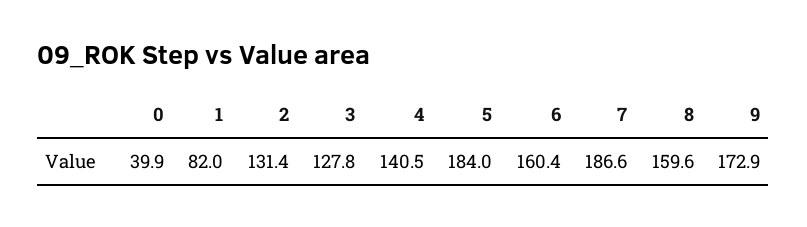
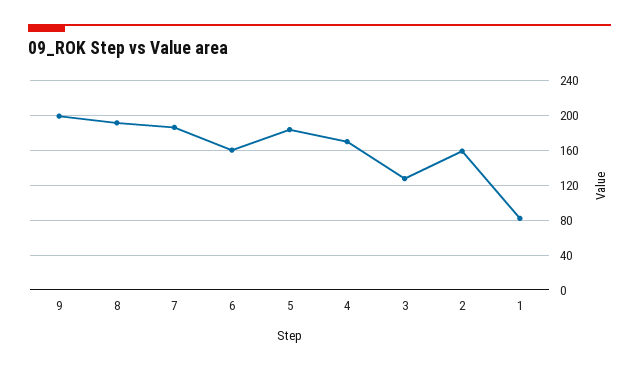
0: 39.9 -> none
2: 131.4 -> 160
4: 140.5 -> 170
8: 159.6 -> 190
9: 172.9 -> 200

